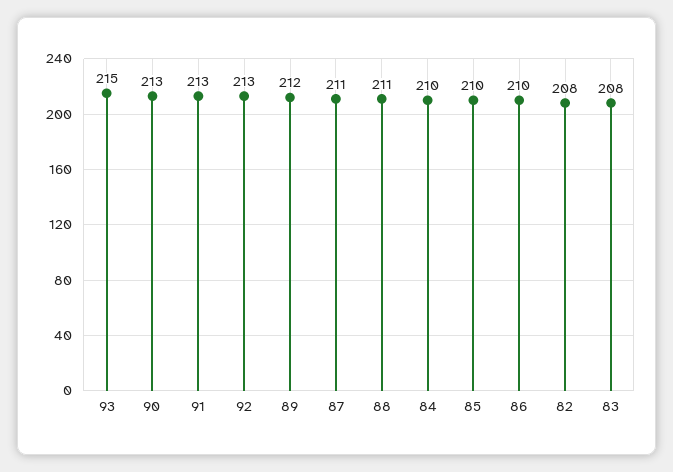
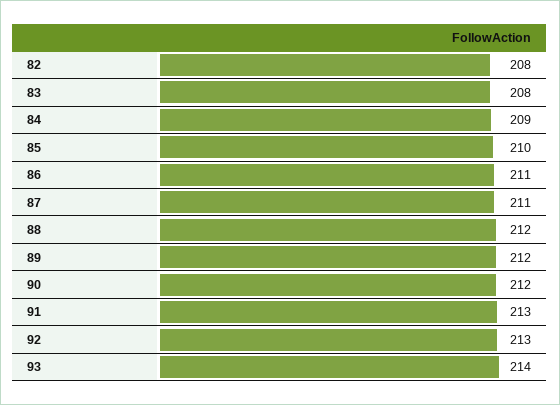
93: 215 -> 214
90: 213 -> 212
88: 211 -> 212
84: 210 -> 209
86: 210 -> 211

